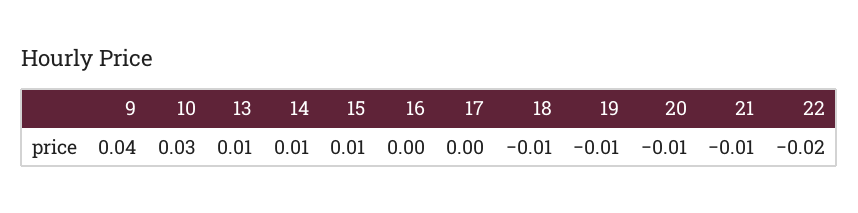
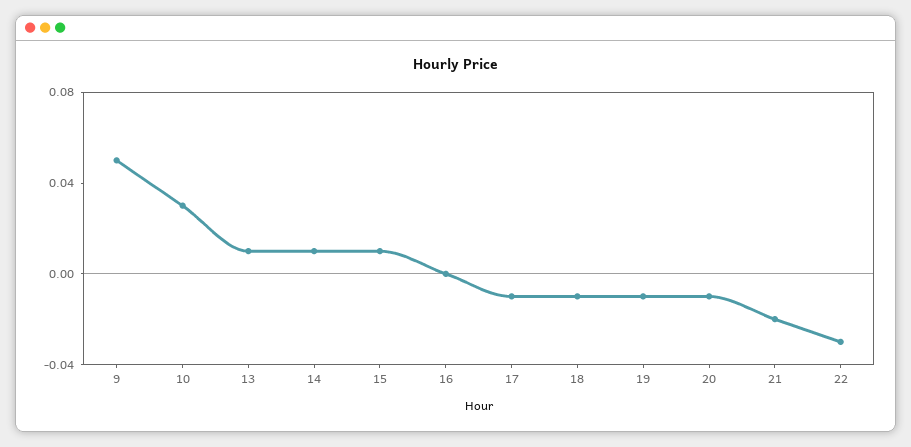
9: 0.04 -> 0.05
17: 0 -> -0.01
21: -0.01 -> -0.02
22: -0.02 -> -0.03

